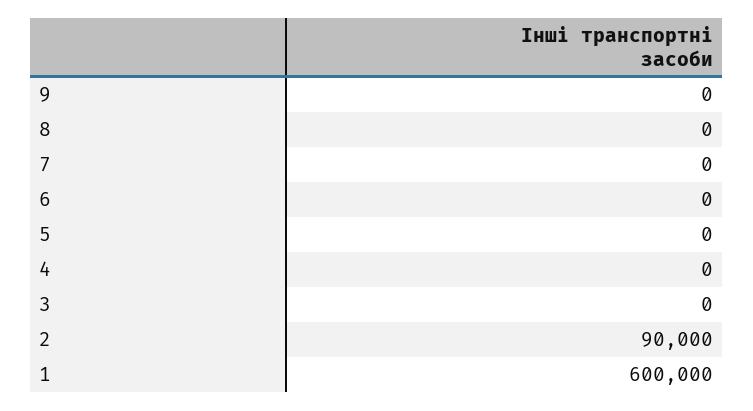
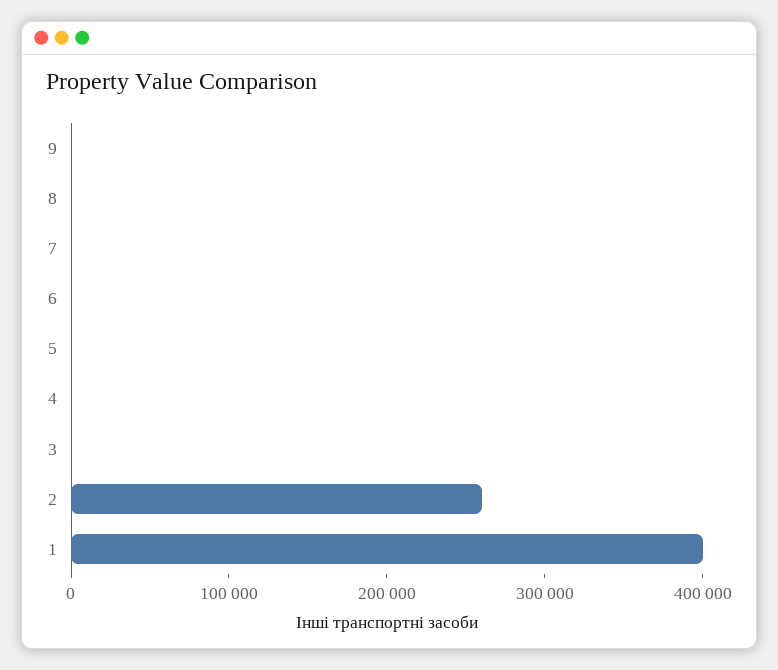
2: 90000 -> 260000
1: 600000 -> 400000

